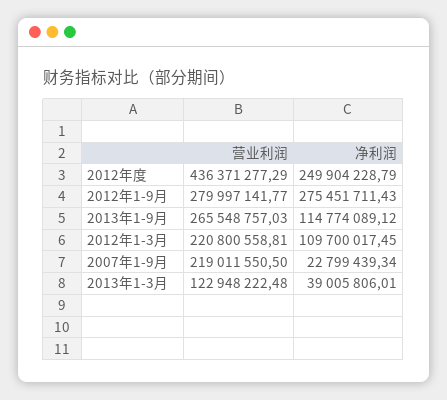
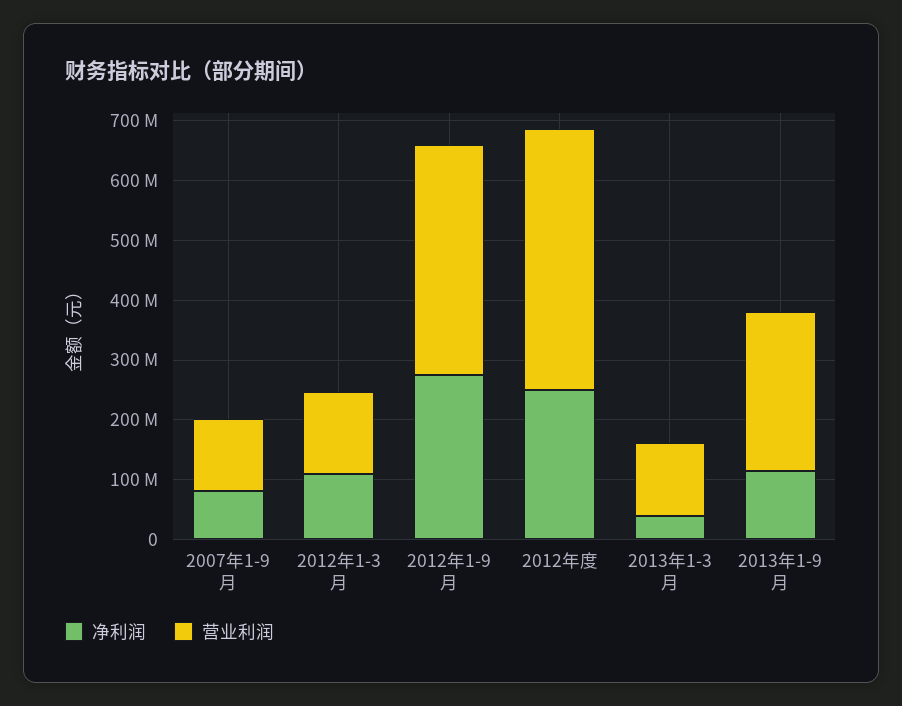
营业利润, 2012年1-9月: 279997141.77 -> 380000000
营业利润, 2012年1-3月: 220800558.81 -> 140000000
营业利润, 2007年1-9月: 219011550.5 -> 120000000
净利润, 2007年1-9月: 22799439.34 -> 80000000

